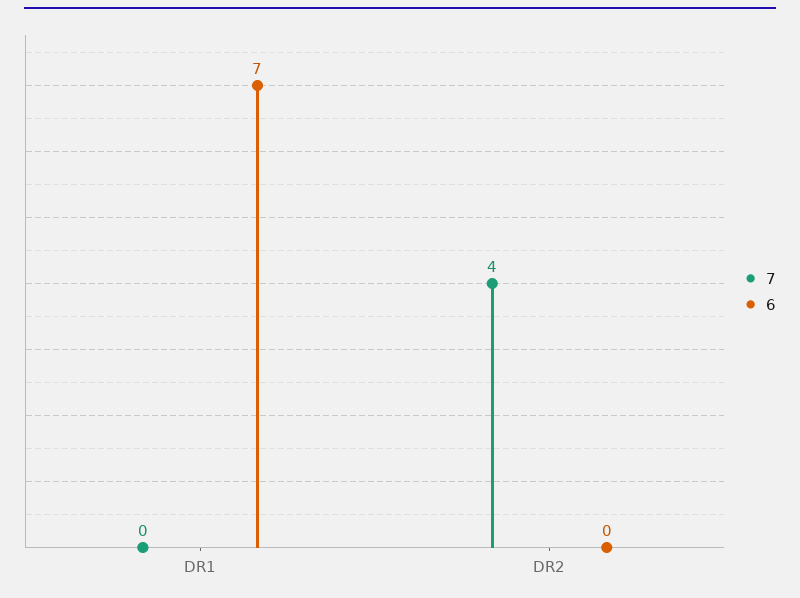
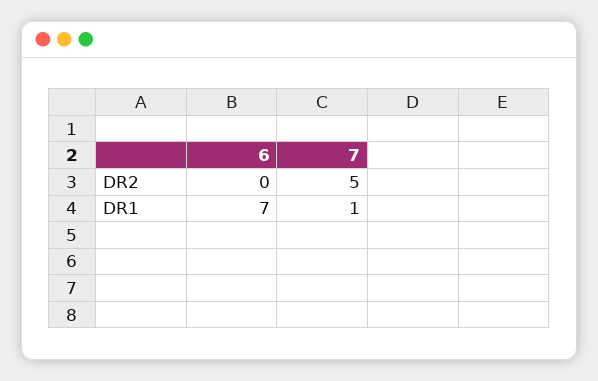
7, DR1: 0 -> 1
7, DR2: 4 -> 5

